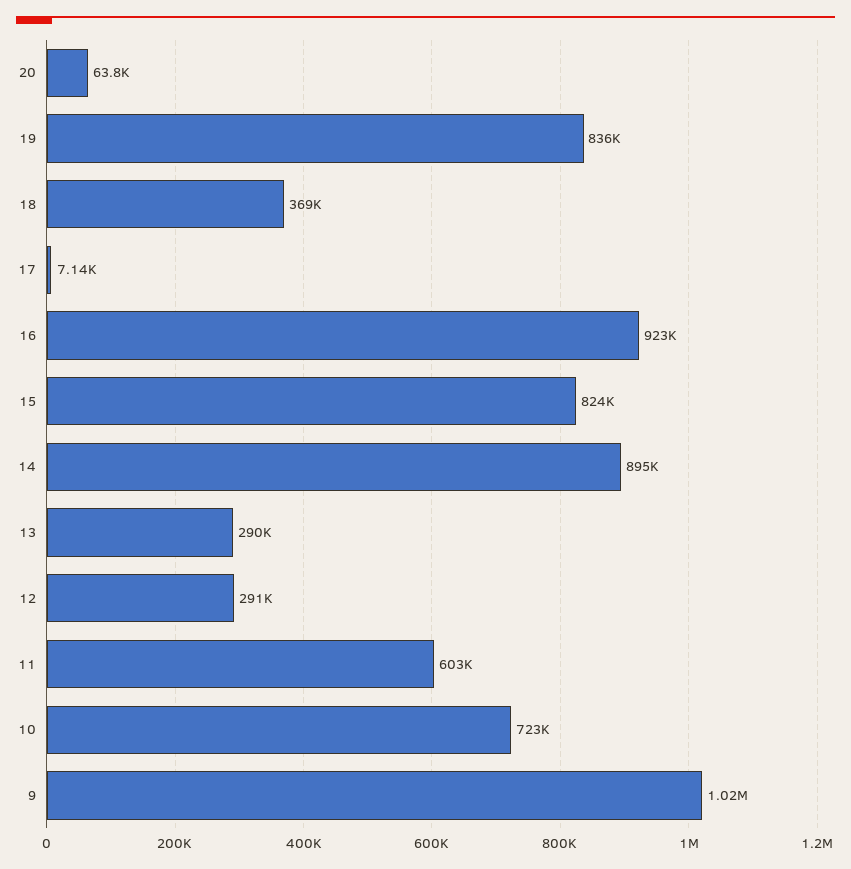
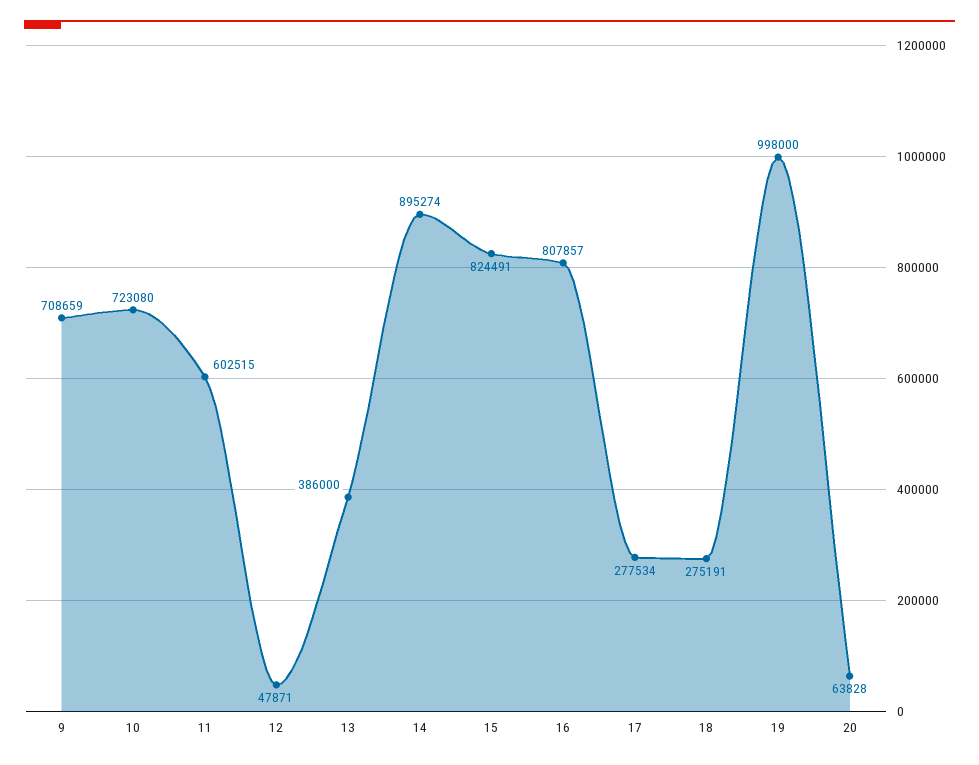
19: 836000 -> 998000
18: 369000 -> 275191
17: 7140 -> 277534
16: 923000 -> 807857
13: 290000 -> 386000
12: 291000 -> 47871
9: 1020000 -> 708659

